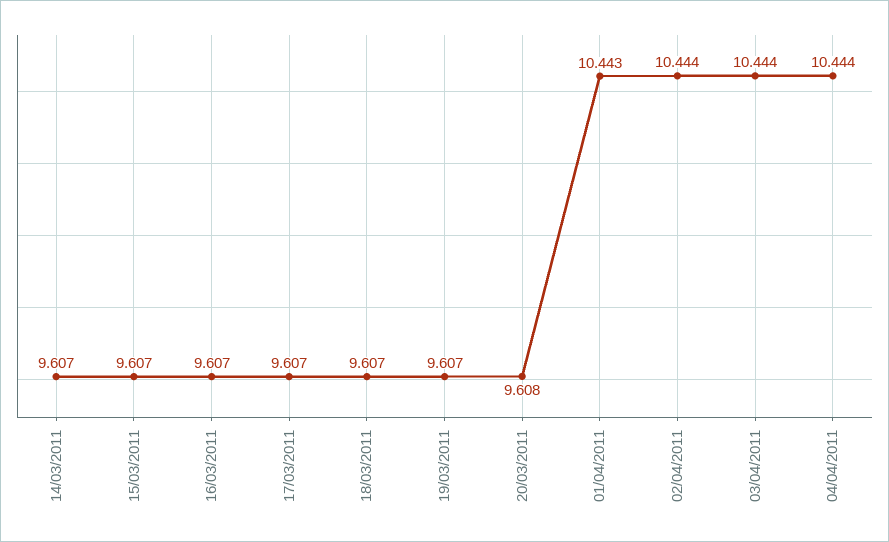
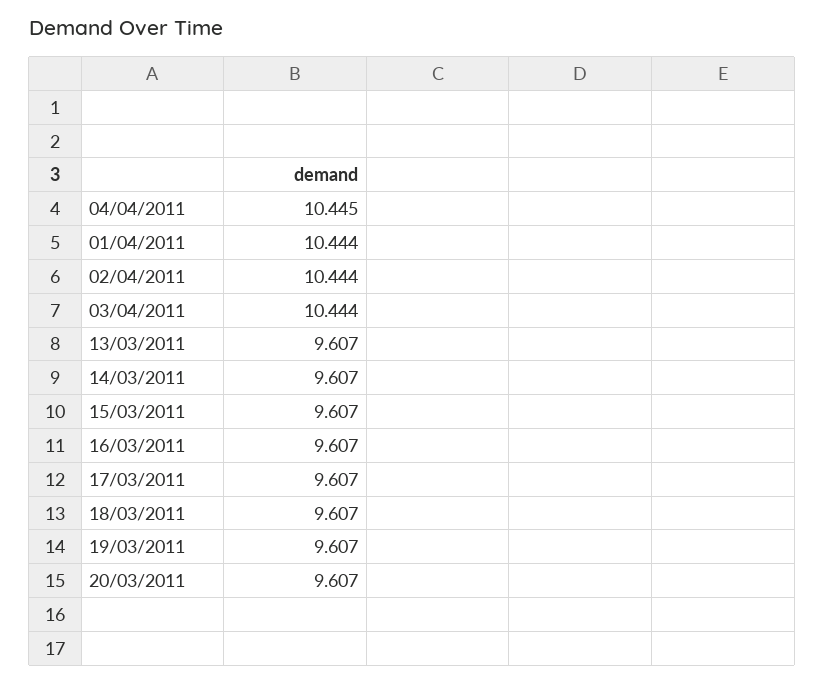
20/03/2011: 9.608 -> 9.607
01/04/2011: 10.443 -> 10.444
04/04/2011: 10.444 -> 10.445
13/03/2011: none -> 9.607

